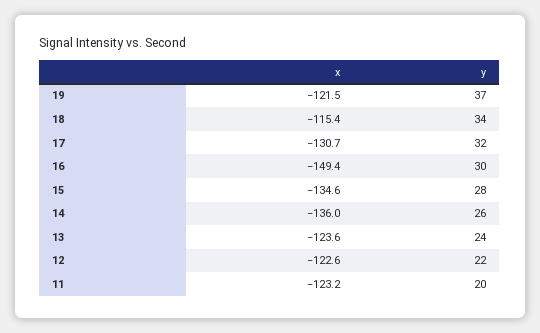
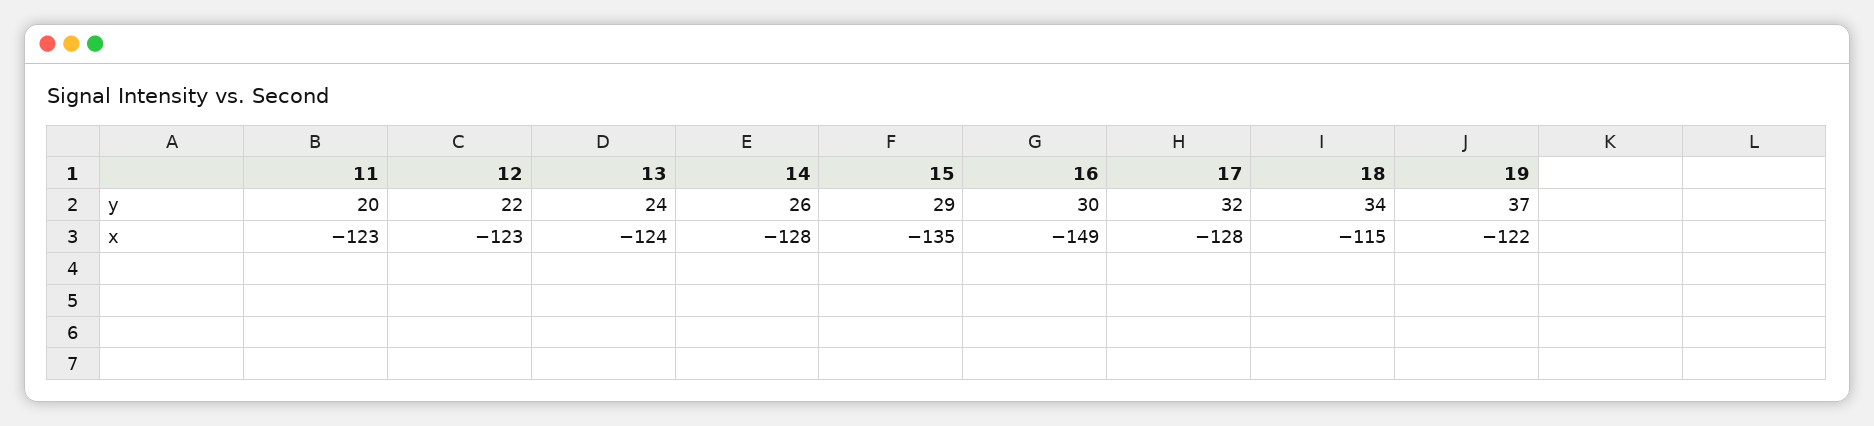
x, 17: -130.7 -> -128
y, 15: 28 -> 29
x, 14: -136 -> -128

